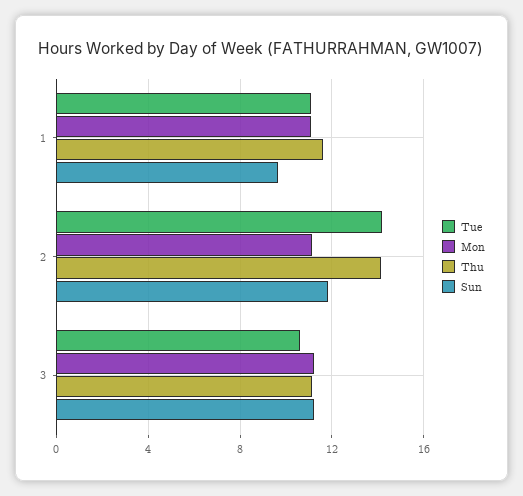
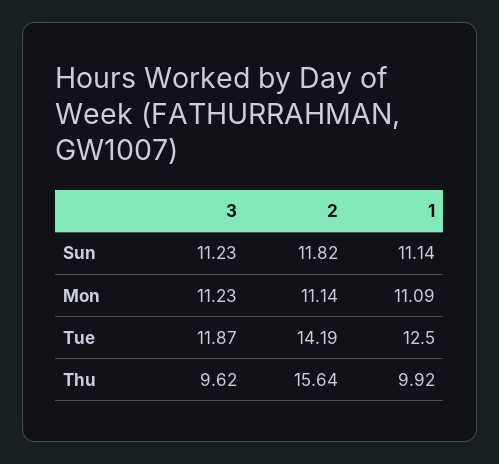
Tue, 1: 11 -> 12.5
Thu, 1: 11.5 -> 9.92
Sun, 1: 9.5 -> 11.14
Thu, 2: 14 -> 15.64
Tue, 3: 10.5 -> 11.87
Thu, 3: 11 -> 9.62

